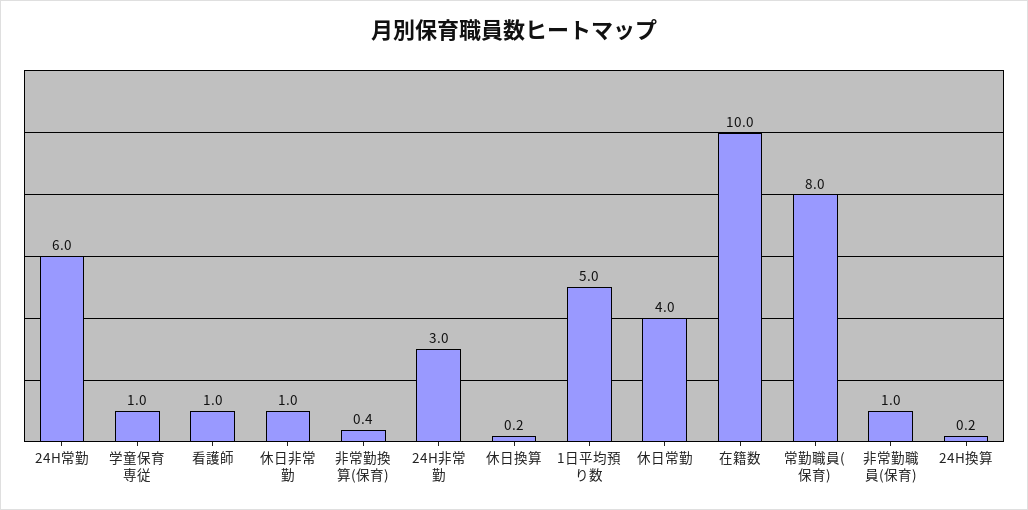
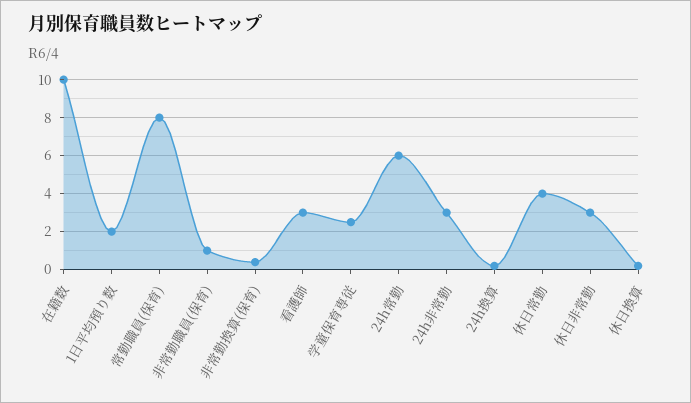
学童保育専従: 1 -> 2.5
看護師: 1 -> 3
休日非常勤: 1 -> 3
1日平均預り数: 5 -> 2

